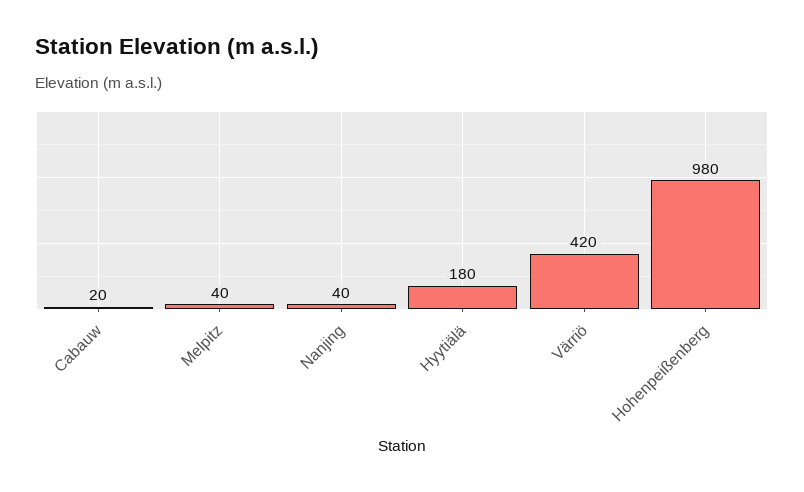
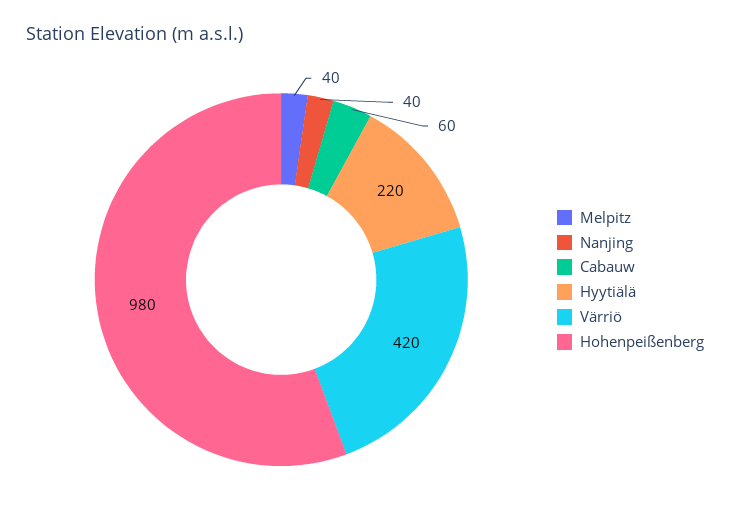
Cabauw: 20 -> 60
Hyytiälä: 180 -> 220

